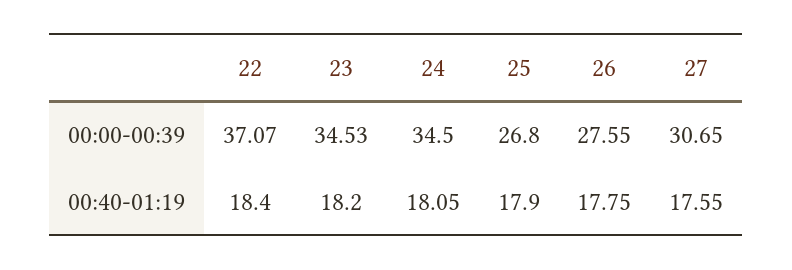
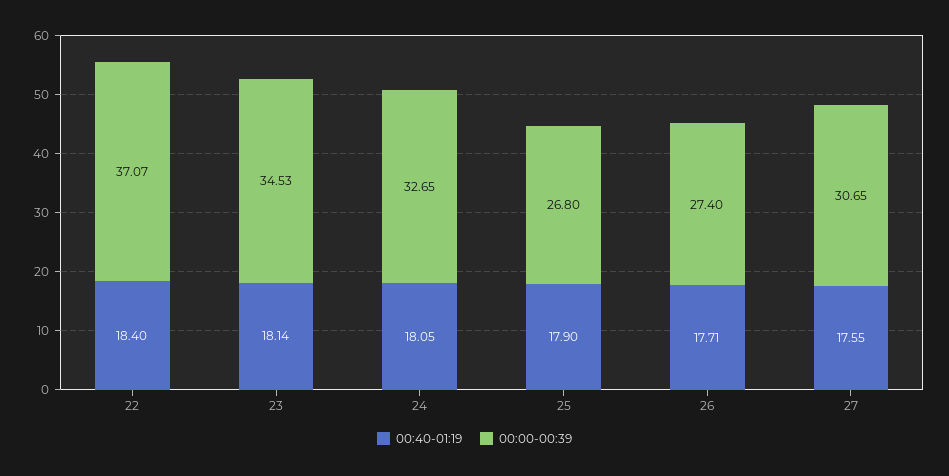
00:00-00:39, 24: 34.5 -> 32.65
00:00-00:39, 26: 27.55 -> 27.4
00:40-01:19, 23: 18.2 -> 18.14
00:40-01:19, 26: 17.75 -> 17.71

